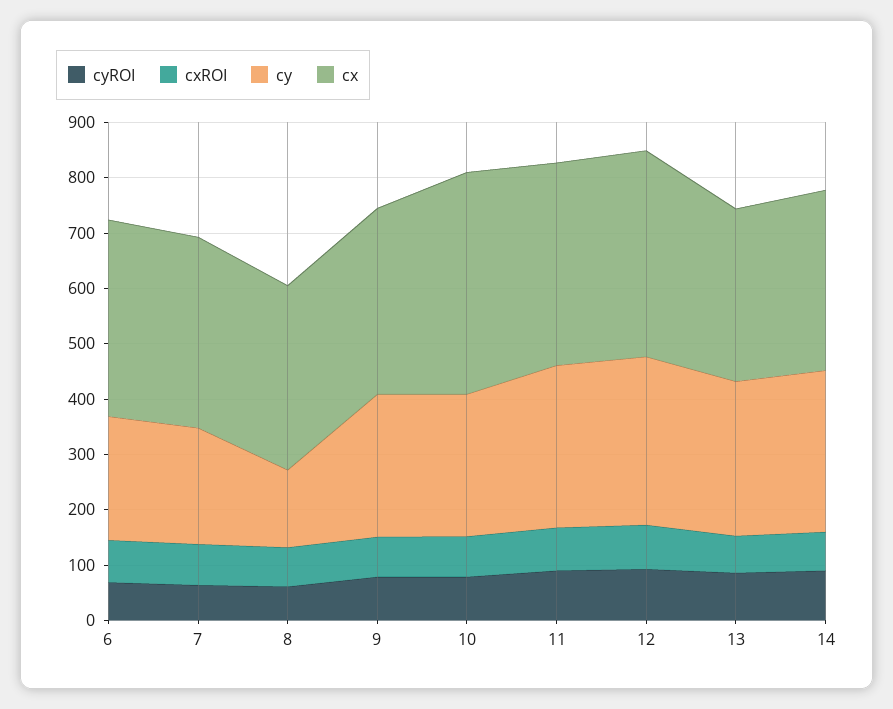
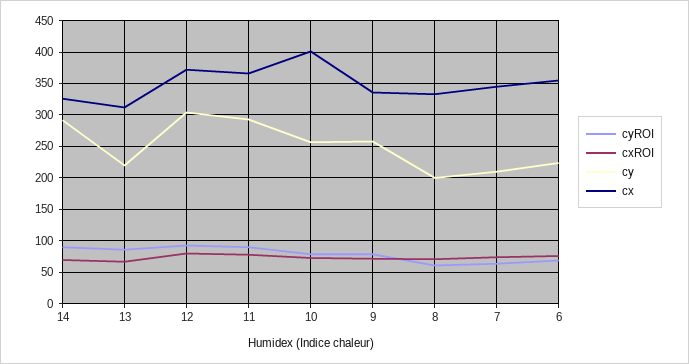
cy, 8: 140 -> 200
cy, 13: 280 -> 220

